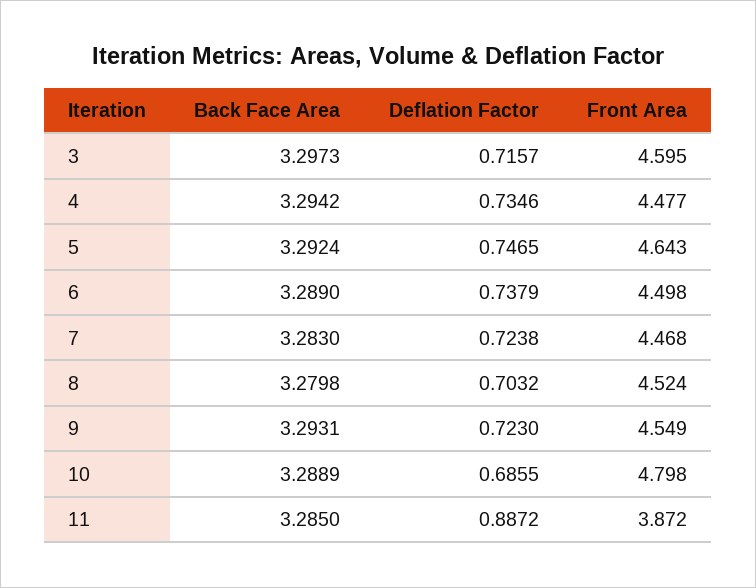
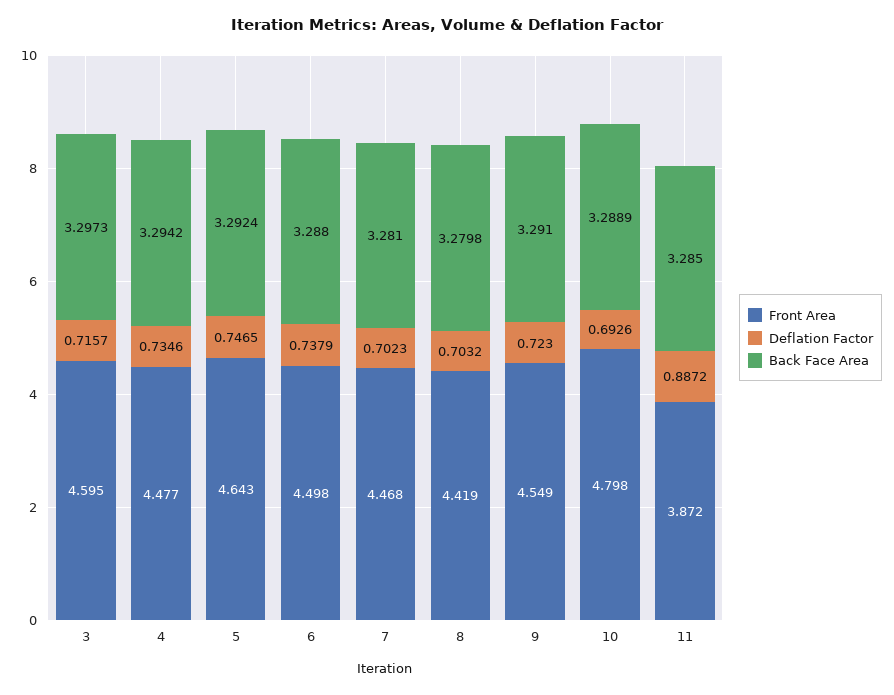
Back Face Area, 6: 3.289 -> 3.288
Back Face Area, 7: 3.283 -> 3.281
Deflation Factor, 7: 0.7238 -> 0.7023
Front Area, 8: 4.524 -> 4.419
Back Face Area, 9: 3.2931 -> 3.291
Deflation Factor, 10: 0.6855 -> 0.6926

